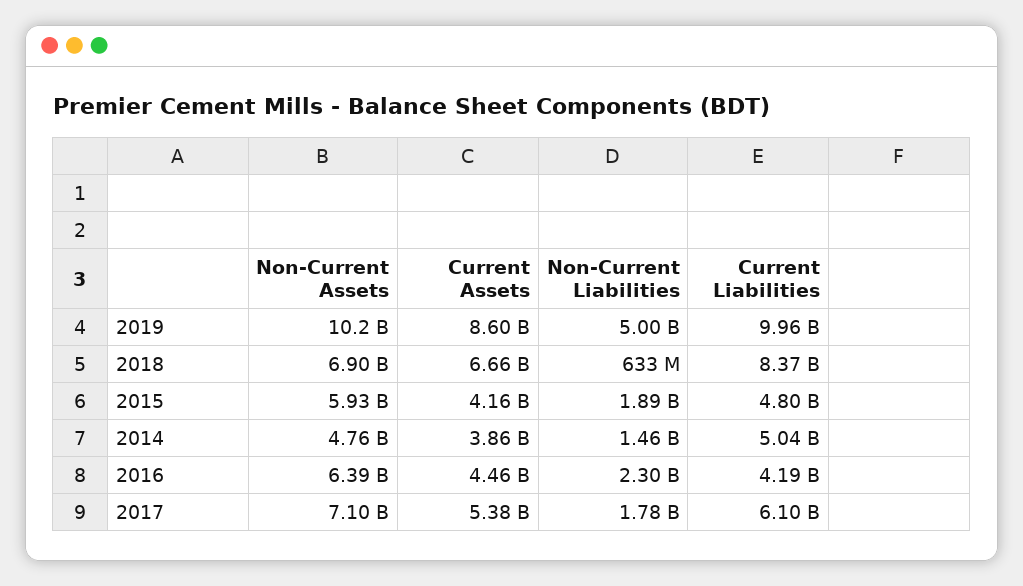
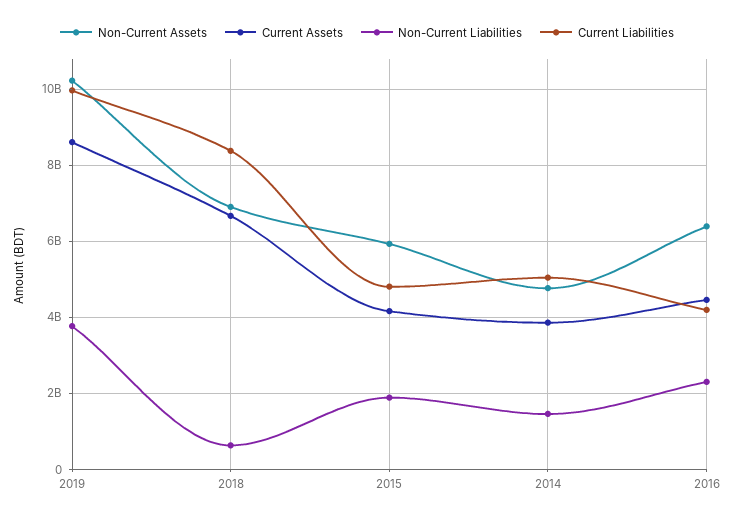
Non-Current Liabilities, 2019: 5000000000 -> 3800000000
Non-Current Assets, 2017: 7100000000 -> none
Current Assets, 2017: 5380000000 -> none
Non-Current Liabilities, 2017: 1780000000 -> none
Current Liabilities, 2017: 6100000000 -> none

